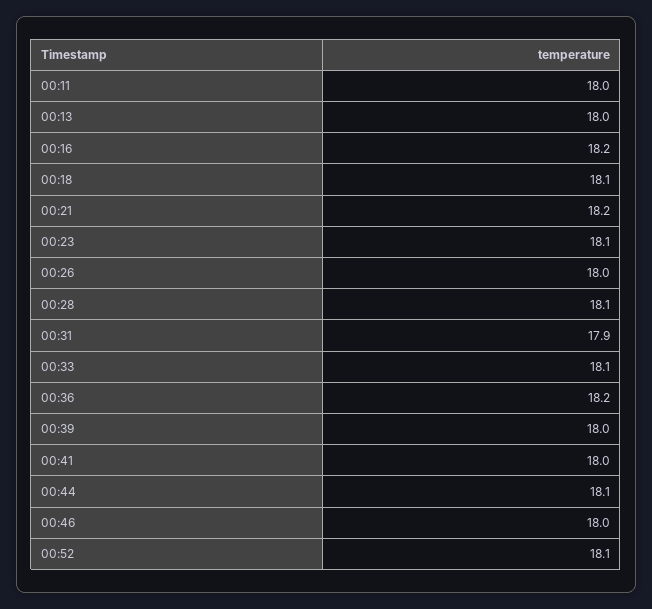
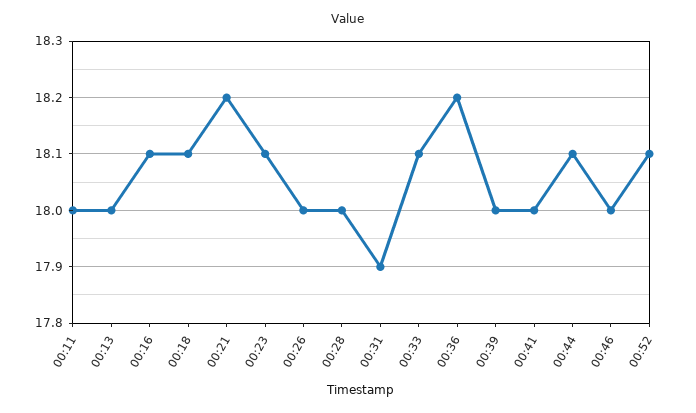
00:16: 18.2 -> 18.1
00:28: 18.1 -> 18

